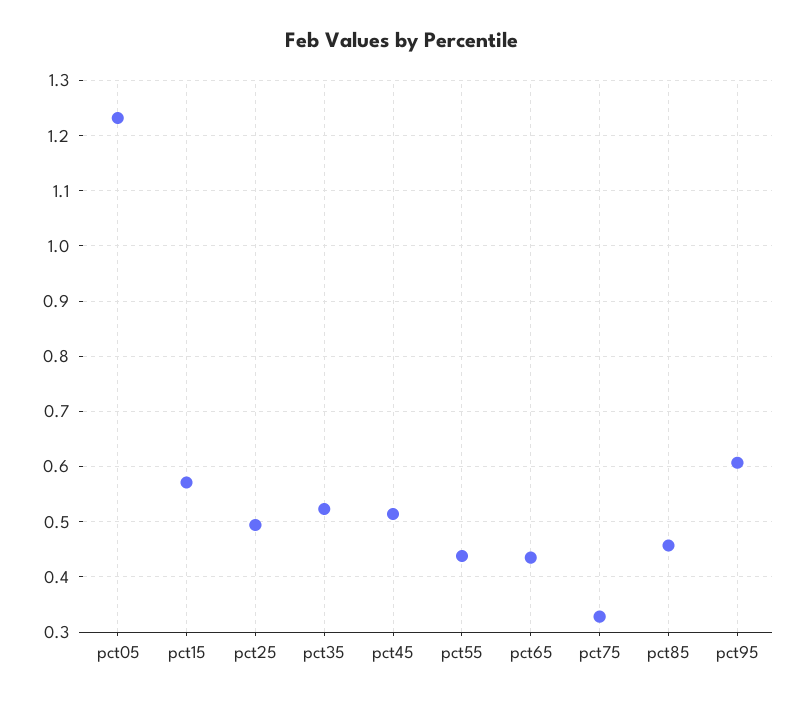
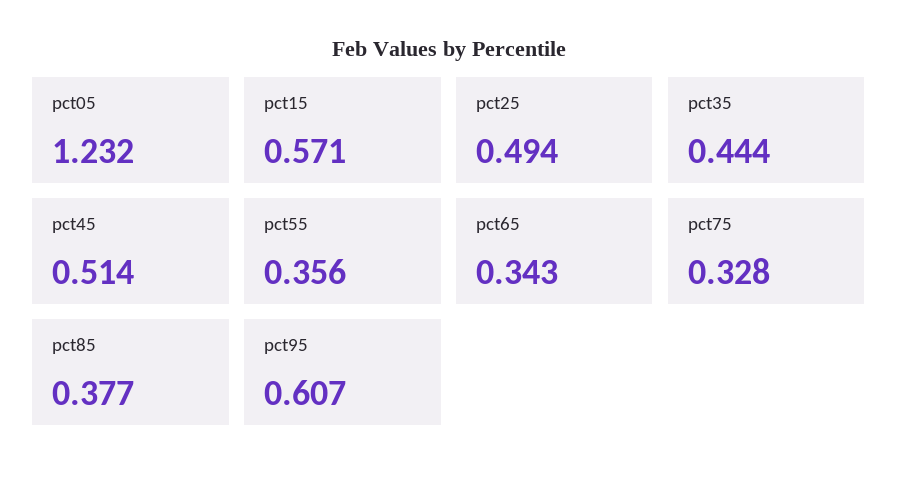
pct35: 0.52 -> 0.444
pct55: 0.44 -> 0.356
pct65: 0.44 -> 0.343
pct85: 0.46 -> 0.377

